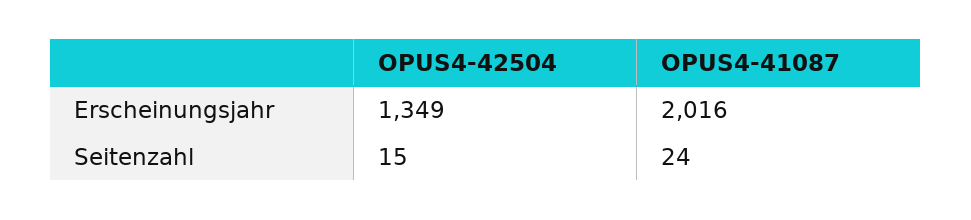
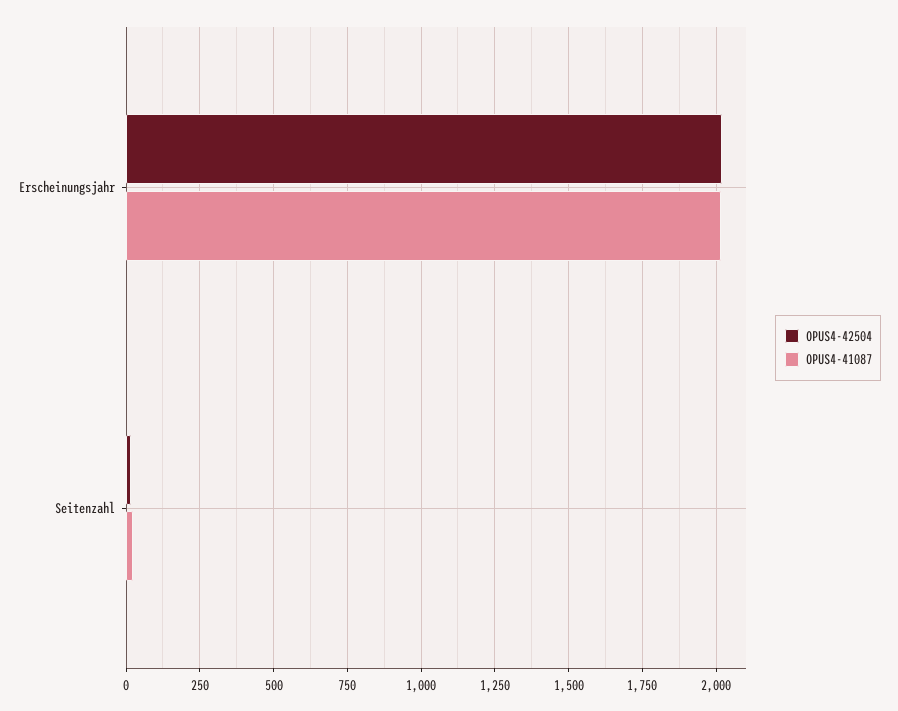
OPUS4-42504, Erscheinungsjahr: 1349 -> 2025

